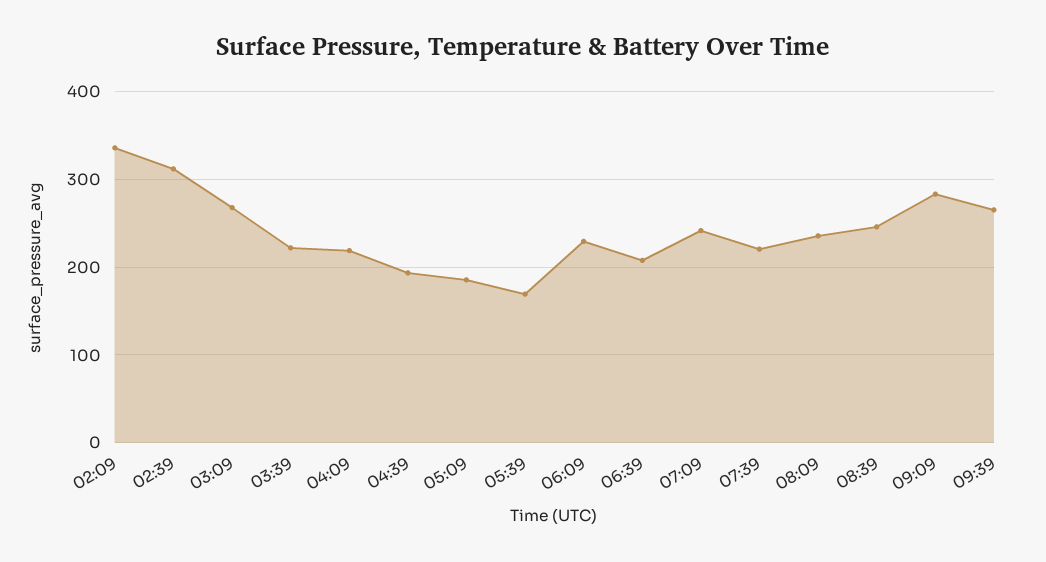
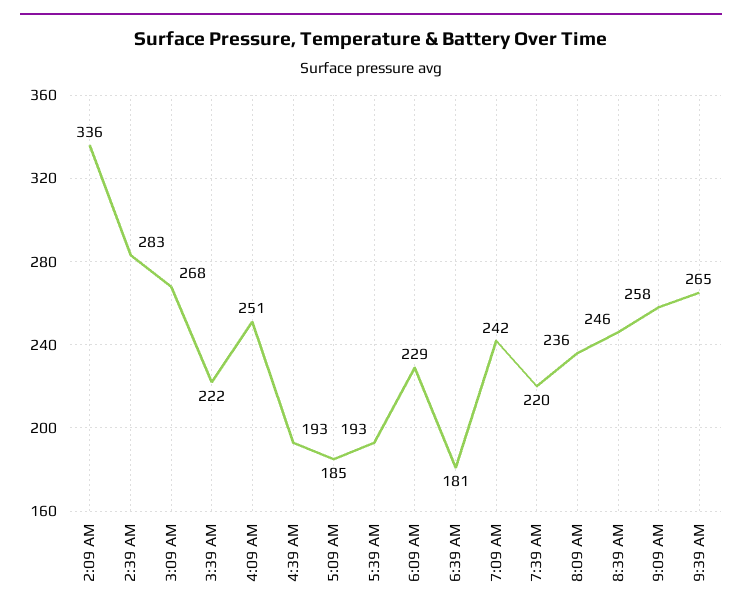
02:39: 310 -> 283
04:09: 220 -> 251
05:39: 170 -> 193
06:39: 210 -> 181
09:09: 280 -> 258

